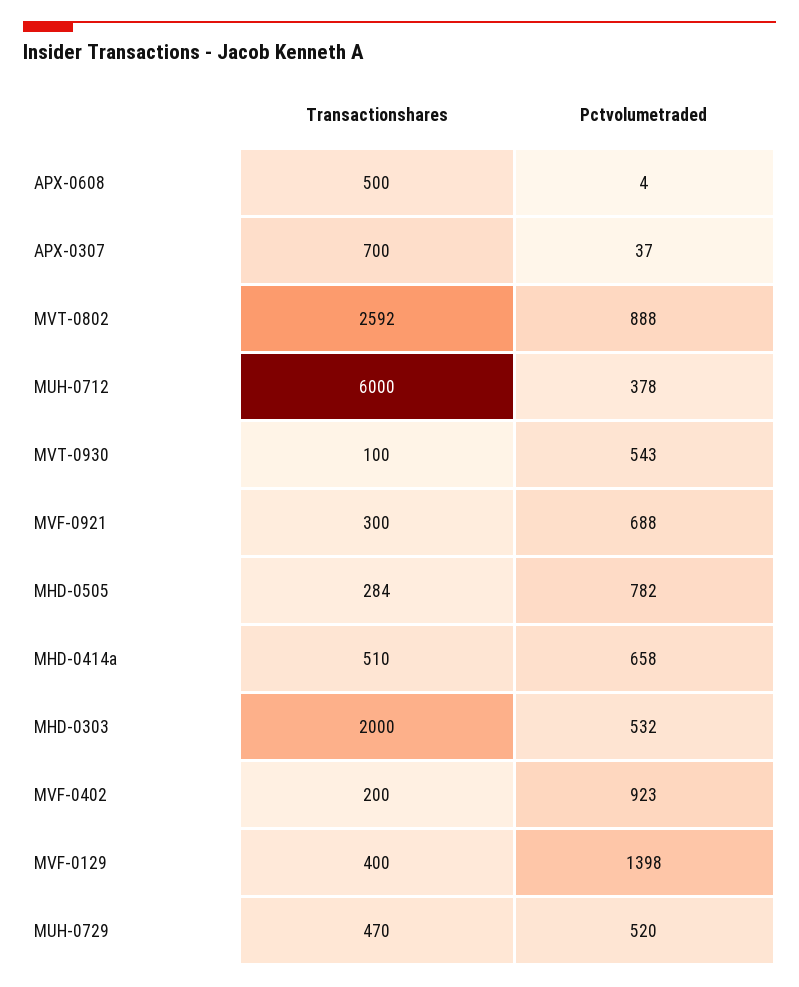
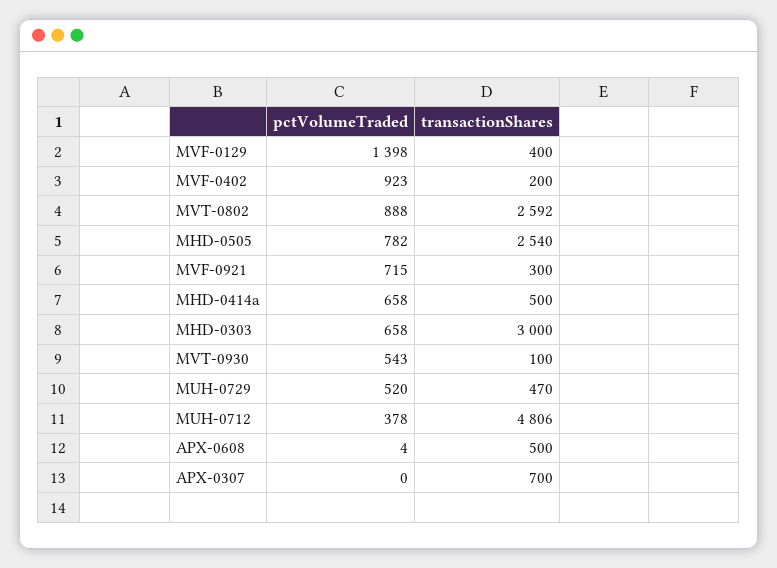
Pctvolumetraded, APX-0307: 37 -> 0
Transactionshares, MUH-0712: 6000 -> 4806
Pctvolumetraded, MVF-0921: 688 -> 715
Transactionshares, MHD-0505: 284 -> 2540
Transactionshares, MHD-0414a: 510 -> 500
Transactionshares, MHD-0303: 2000 -> 3000
Pctvolumetraded, MHD-0303: 532 -> 658

